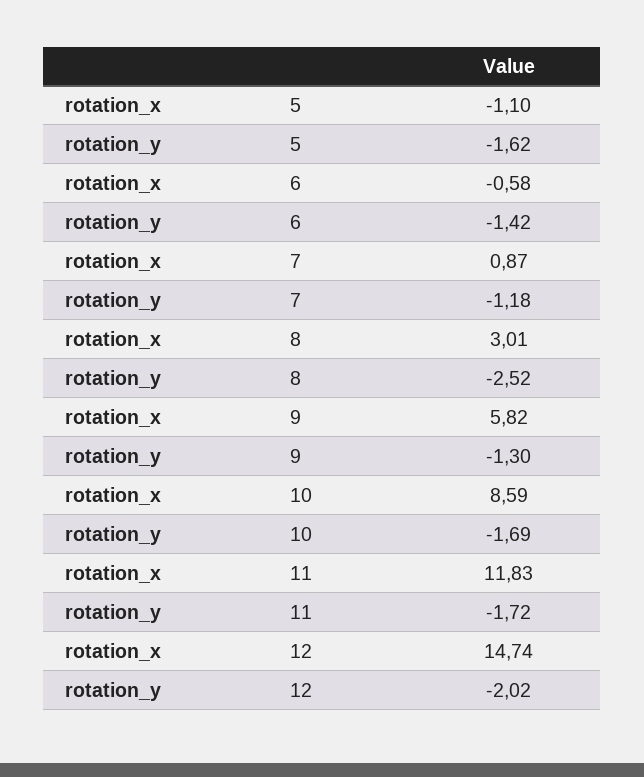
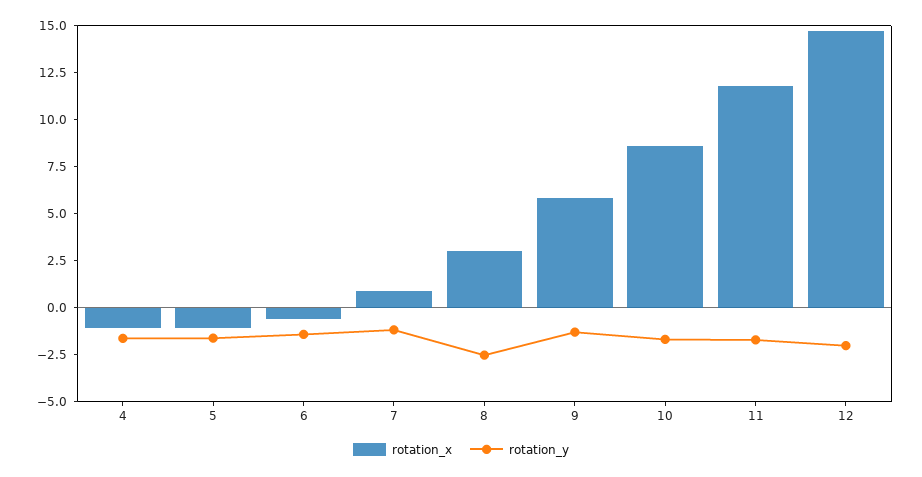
rotation_x, 4: none -> -1
rotation_y, 4: none -> -1.5

